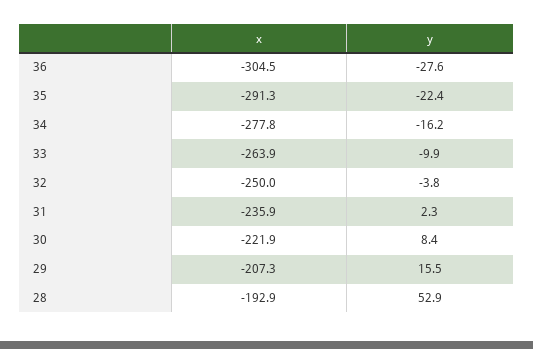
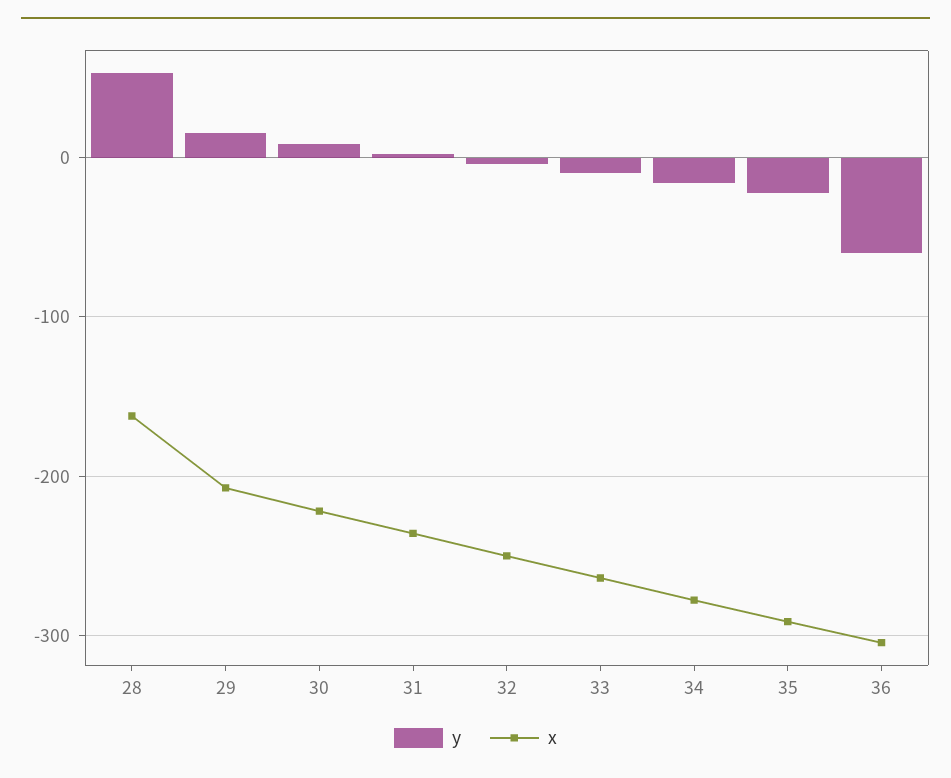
y, 36: -27.6 -> -60
x, 28: -192.9 -> -160

